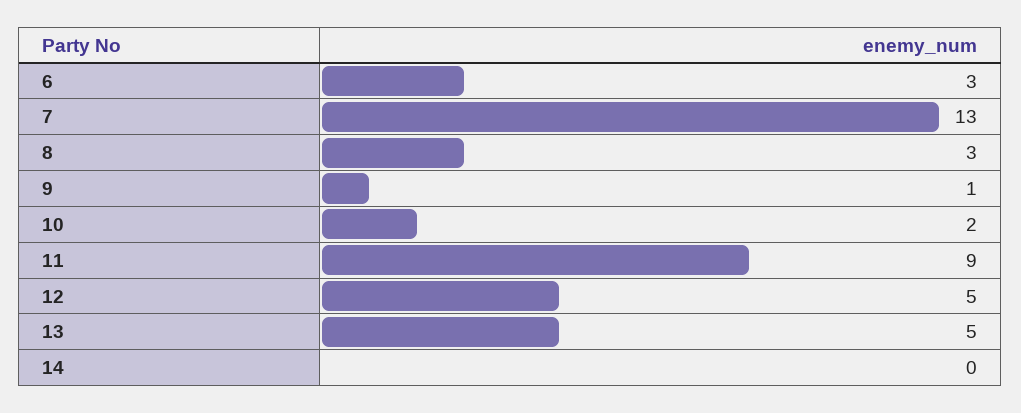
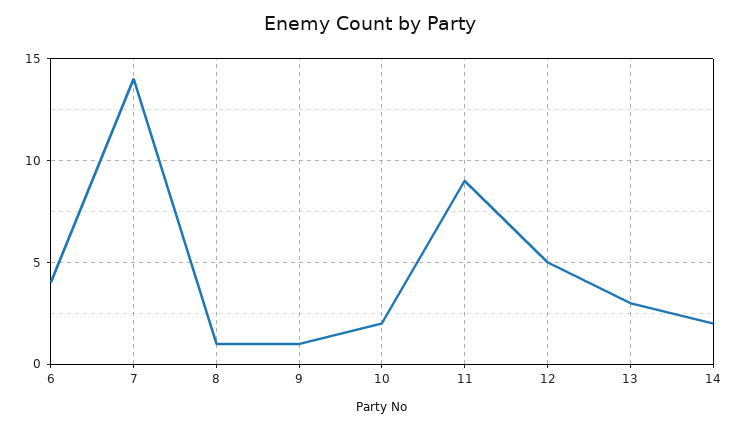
6: 3 -> 4
7: 13 -> 14
8: 3 -> 1
13: 5 -> 3
14: 0 -> 2

